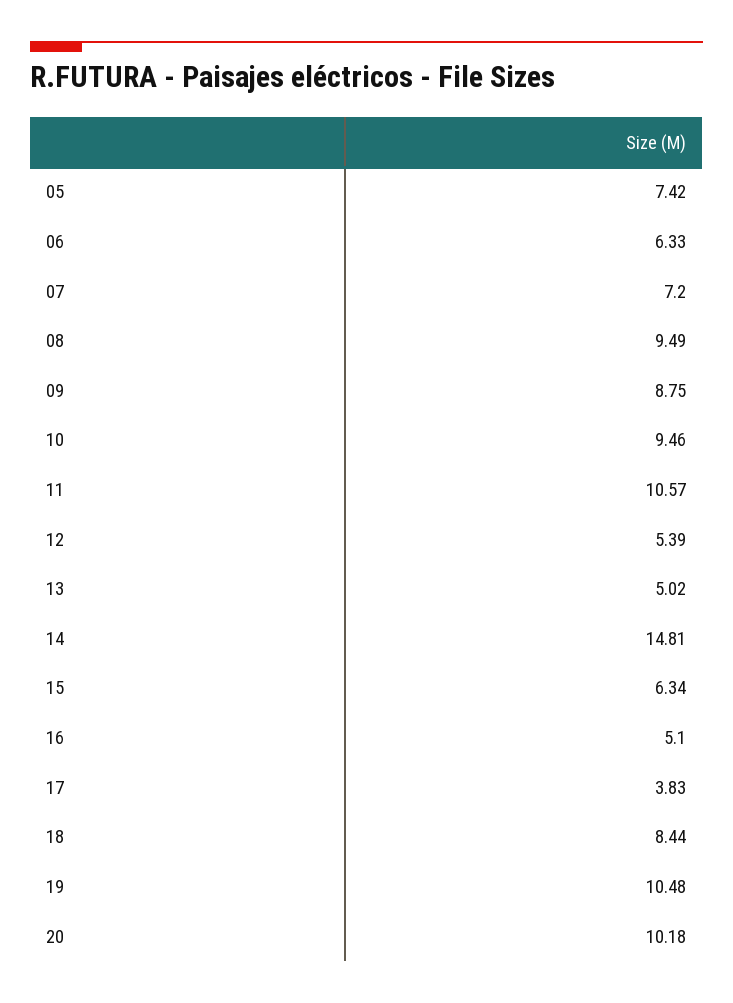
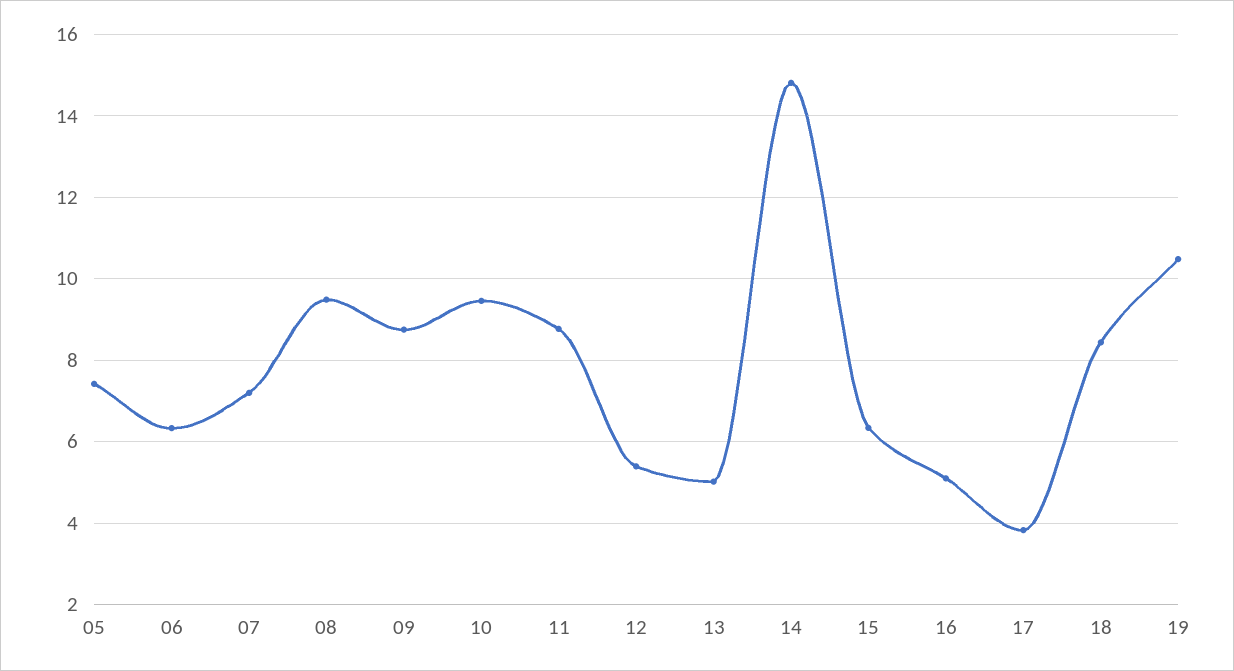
11: 10.57 -> 8.8
20: 10.18 -> none

